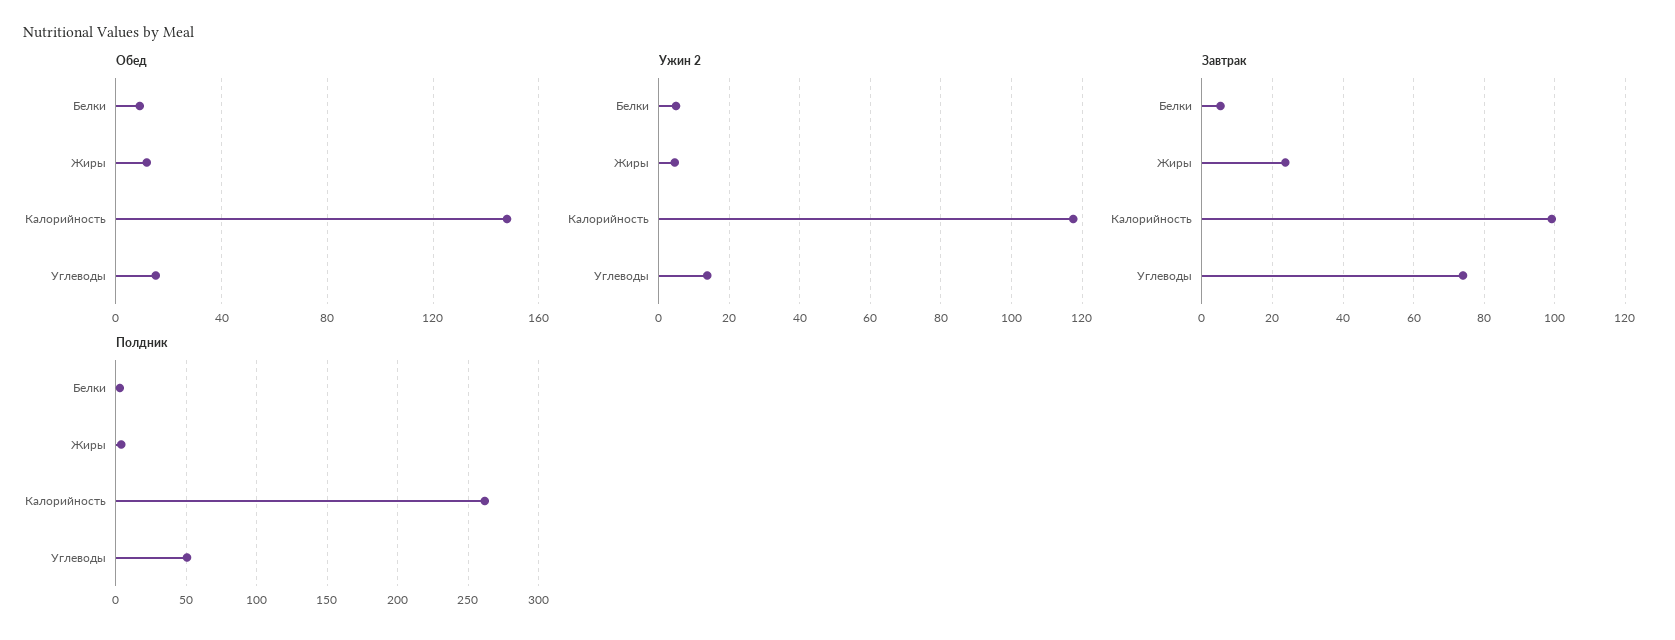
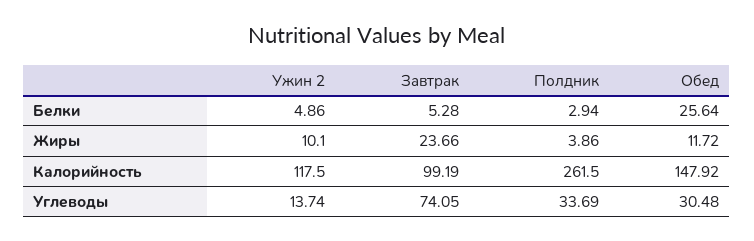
Обед, Белки: 10 -> 25.64
Обед, Углеводы: 15 -> 30.48
Ужин 2, Жиры: 4 -> 10.1
Полдник, Углеводы: 50 -> 33.69

